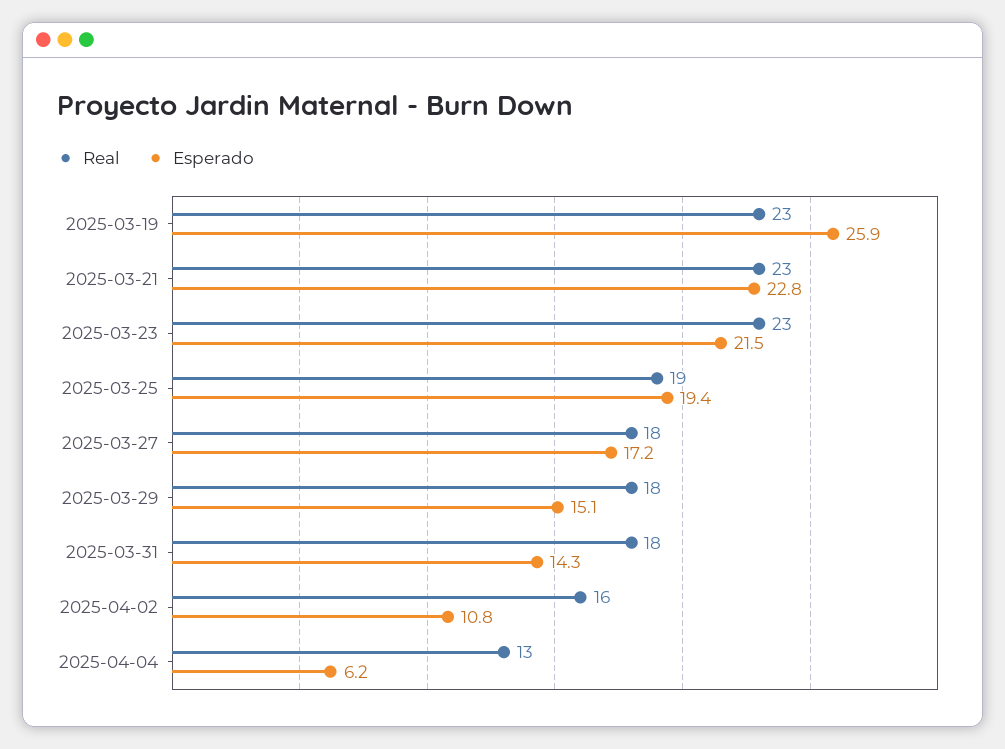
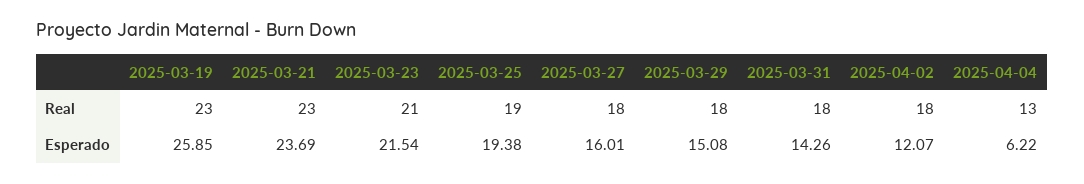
Esperado, 2025-03-21: 22.8 -> 23.69
Real, 2025-03-23: 23 -> 21
Esperado, 2025-03-27: 17.2 -> 16.01
Real, 2025-04-02: 16 -> 18
Esperado, 2025-04-02: 10.8 -> 12.07

